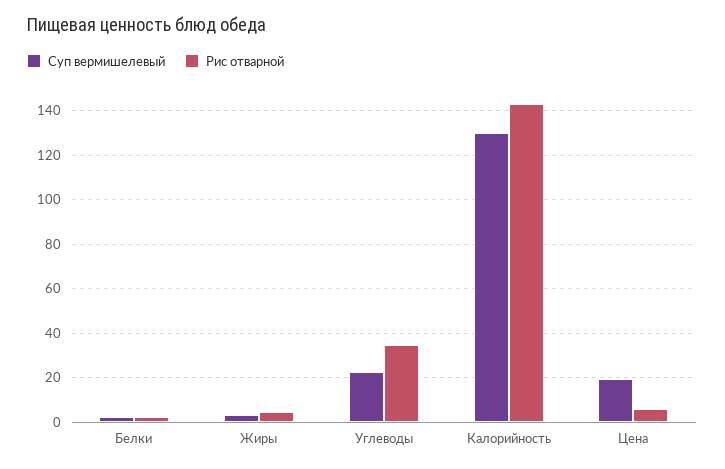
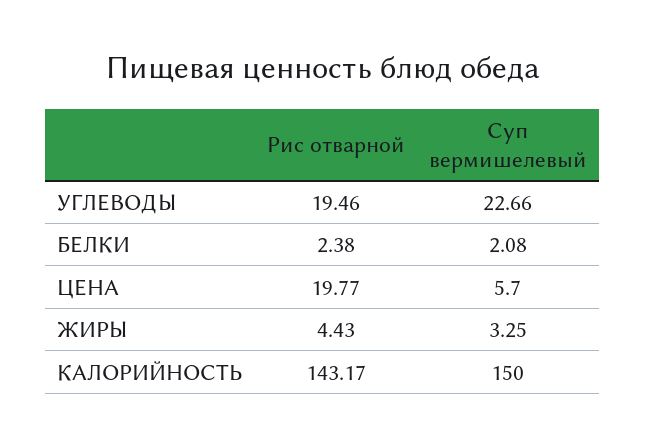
Рис отварной, Углеводы: 35 -> 19.46
Суп вермишелевый, Калорийность: 130 -> 150
Суп вермишелевый, Цена: 20 -> 5.7
Рис отварной, Цена: 5 -> 19.77

